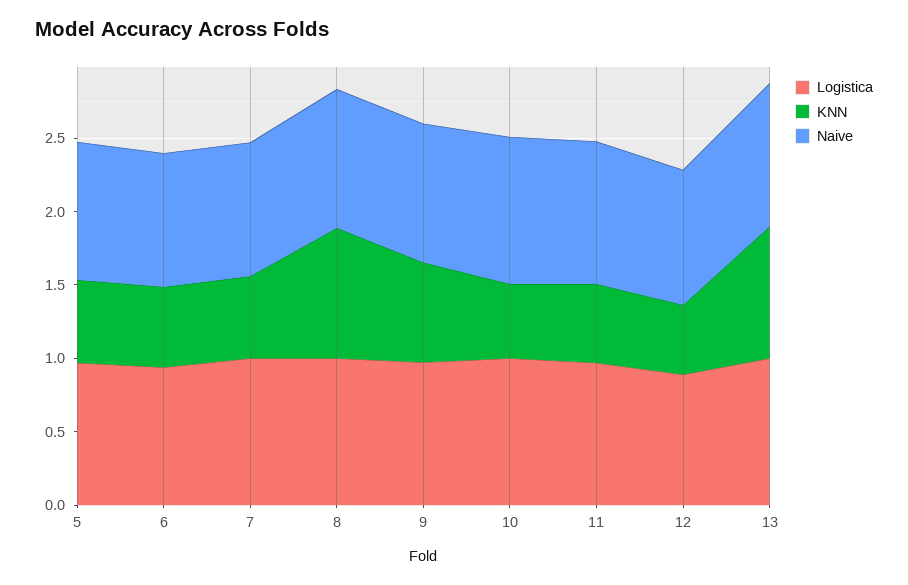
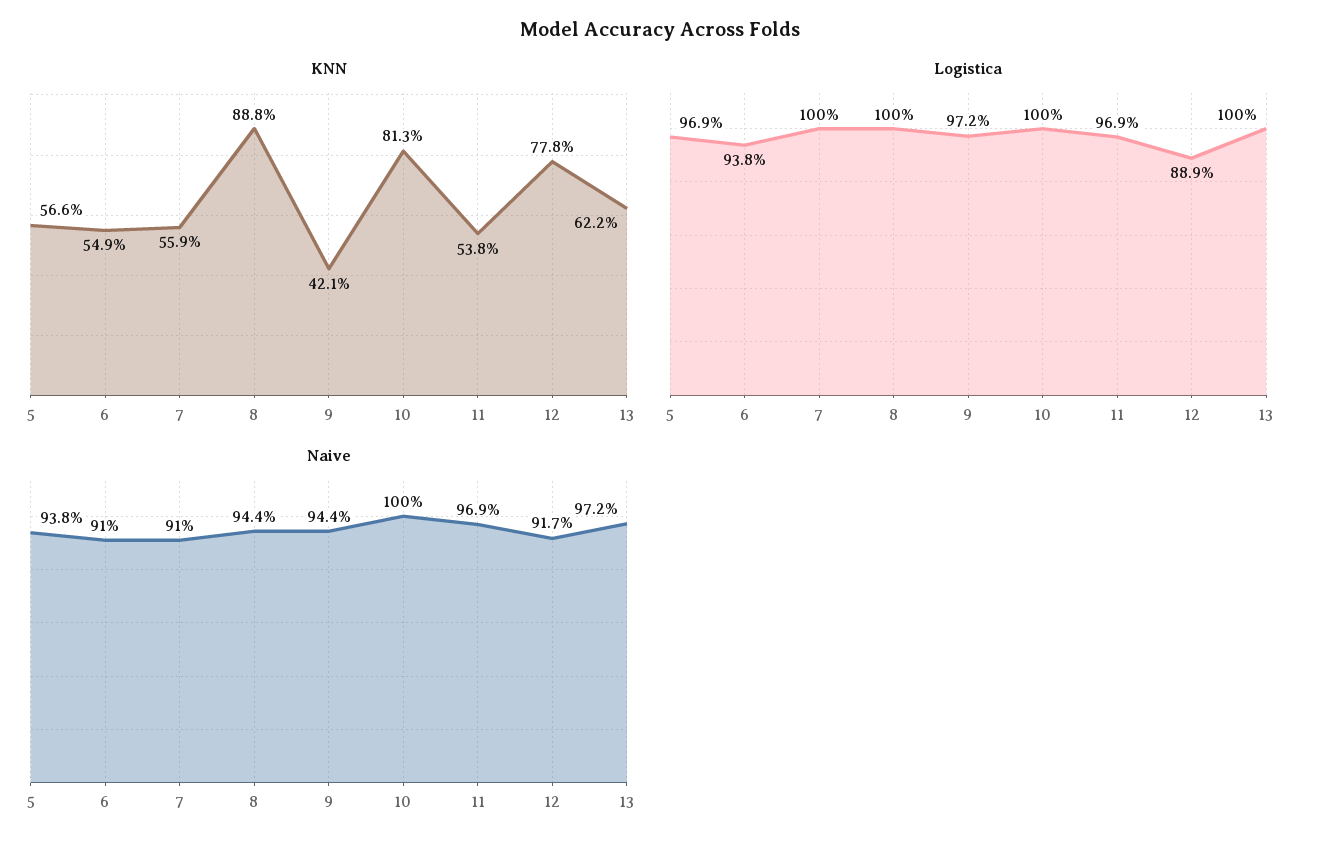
KNN, 9: 0.7 -> 0.421
KNN, 10: 0.5 -> 0.813
KNN, 12: 0.5 -> 0.778
KNN, 13: 0.9 -> 0.622

